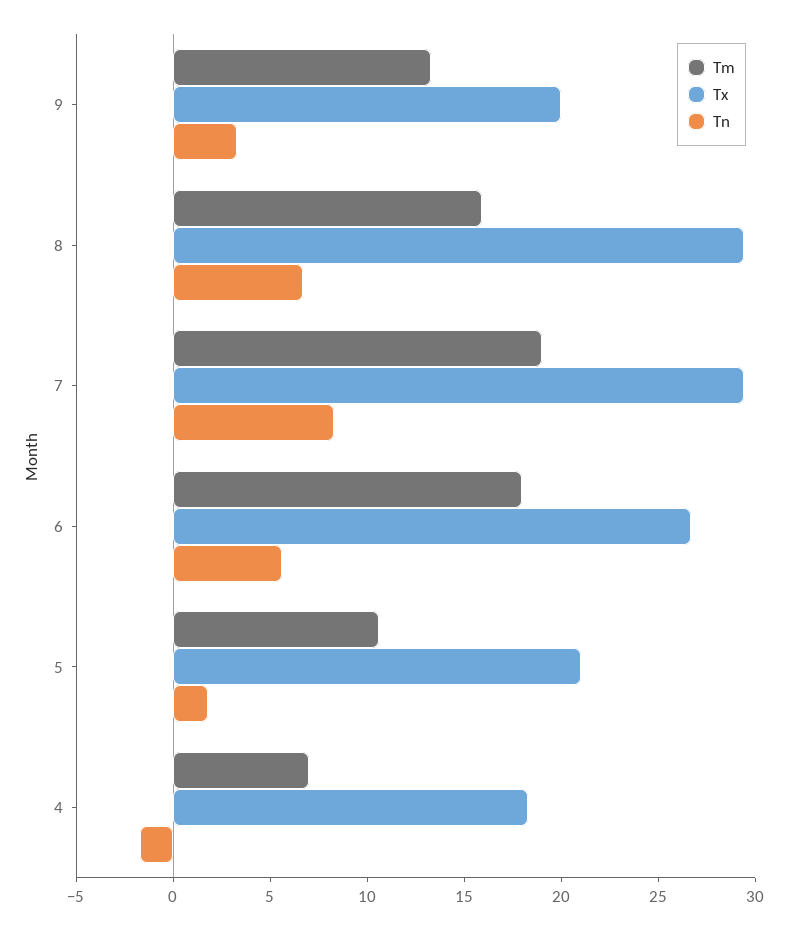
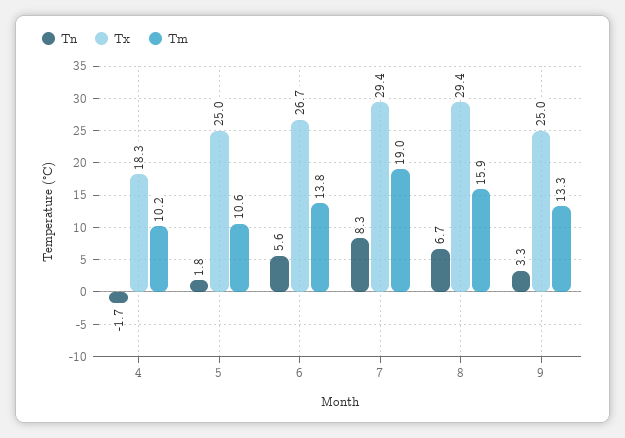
Tx, 9: 20 -> 25
Tm, 6: 18 -> 13.8
Tx, 5: 21 -> 25
Tm, 4: 7 -> 10.2

